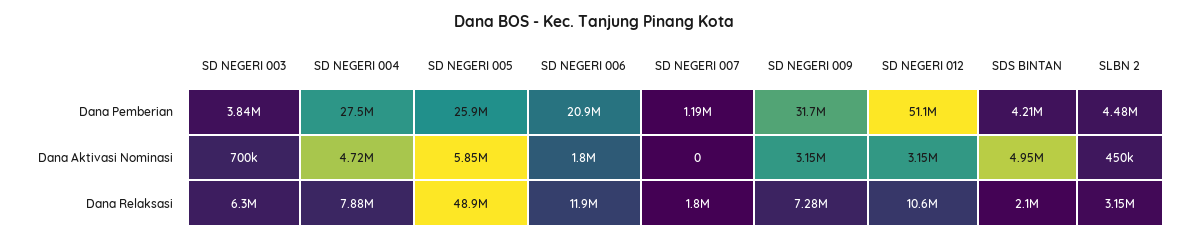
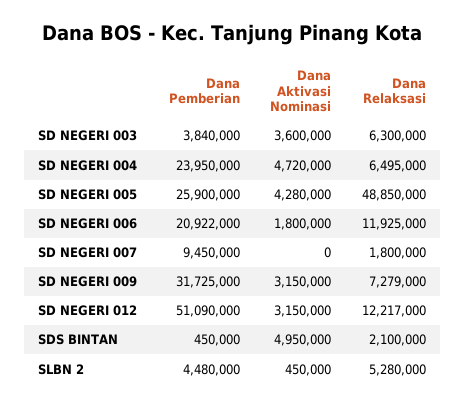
SD NEGERI 004, Dana Pemberian: 27500000 -> 23950000
SD NEGERI 007, Dana Pemberian: 1190000 -> 9450000
SDS BINTAN, Dana Pemberian: 4210000 -> 450000
SD NEGERI 003, Dana Aktivasi Nominasi: 700000 -> 3600000
SD NEGERI 005, Dana Aktivasi Nominasi: 5850000 -> 4280000
SD NEGERI 004, Dana Relaksasi: 7880000 -> 6495000
SD NEGERI 012, Dana Relaksasi: 10600000 -> 12217000
SLBN 2, Dana Relaksasi: 3150000 -> 5280000

